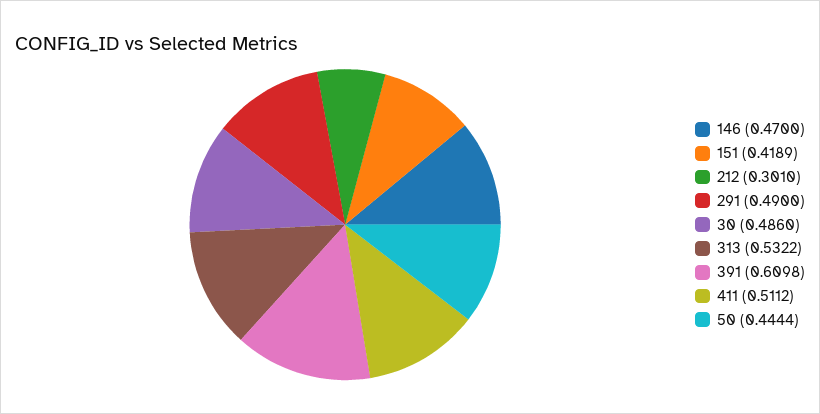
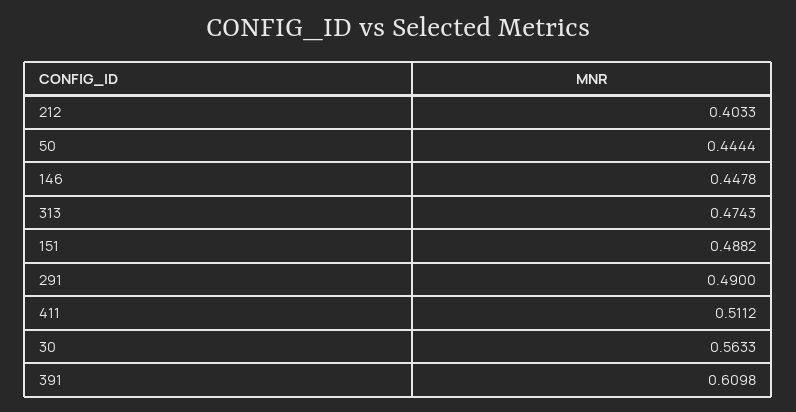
146: 0.47 -> 0.4478
151: 0.4189 -> 0.4882
212: 0.301 -> 0.4033
30: 0.486 -> 0.5633
313: 0.5322 -> 0.4743

